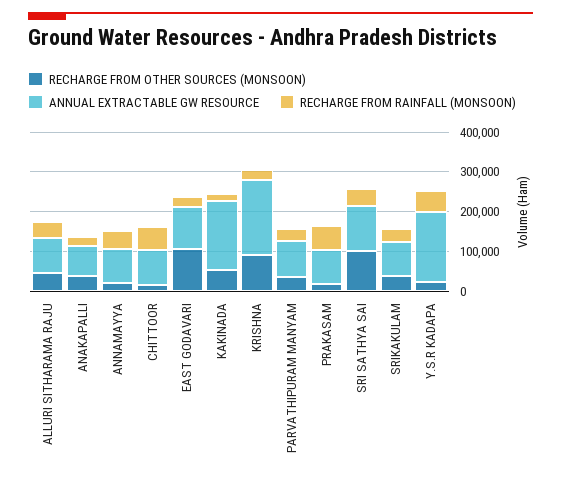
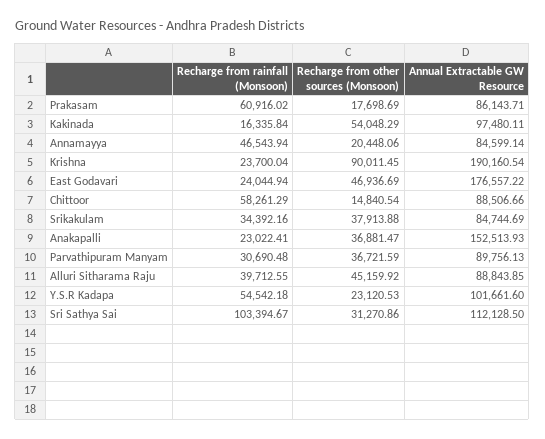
ANNUAL EXTRACTABLE GW RESOURCE, ANAKAPALLI: 75000 -> 152513.93
RECHARGE FROM OTHER SOURCES (MONSOON), EAST GODAVARI: 100000 -> 46936.69
ANNUAL EXTRACTABLE GW RESOURCE, EAST GODAVARI: 100000 -> 176557.22
ANNUAL EXTRACTABLE GW RESOURCE, KAKINADA: 175000 -> 97480.11
RECHARGE FROM OTHER SOURCES (MONSOON), SRI SATHYA SAI: 100000 -> 31270.86
RECHARGE FROM RAINFALL (MONSOON), SRI SATHYA SAI: 50000 -> 103394.67
ANNUAL EXTRACTABLE GW RESOURCE, Y.S.R KADAPA: 175000 -> 101661.6

